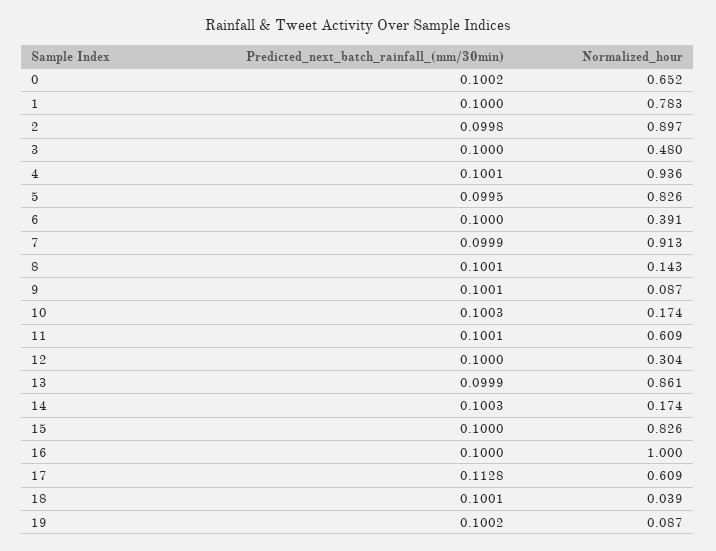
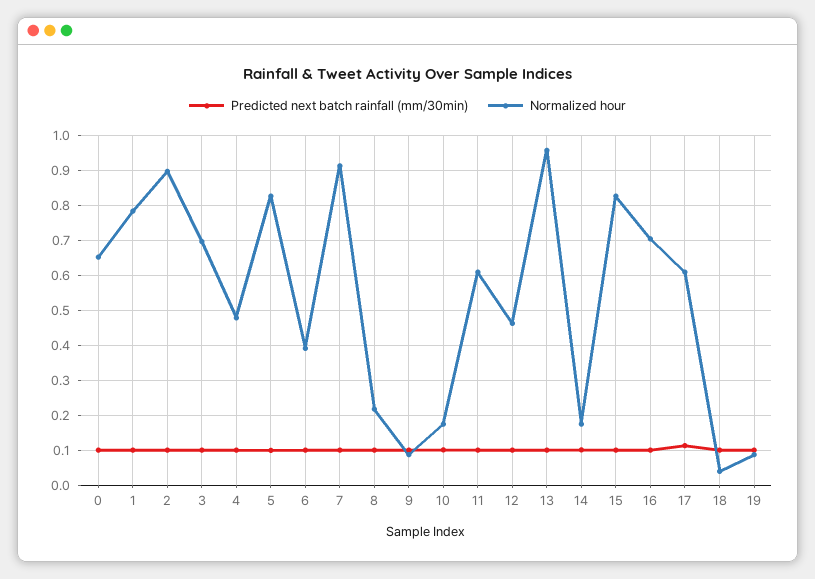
Normalized_hour, 3: 0.48 -> 0.7
Normalized_hour, 4: 0.936 -> 0.48
Normalized_hour, 8: 0.143 -> 0.22
Normalized_hour, 12: 0.304 -> 0.46
Normalized_hour, 13: 0.861 -> 0.96
Normalized_hour, 16: 1 -> 0.7

